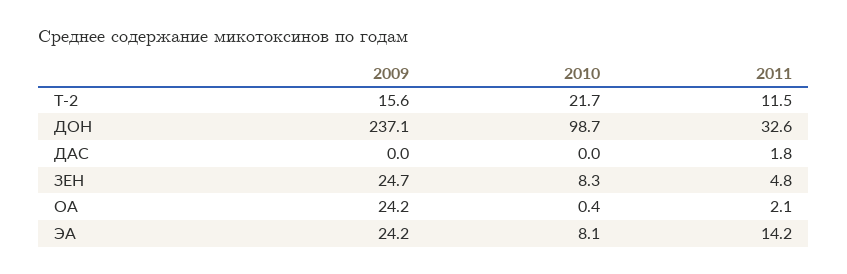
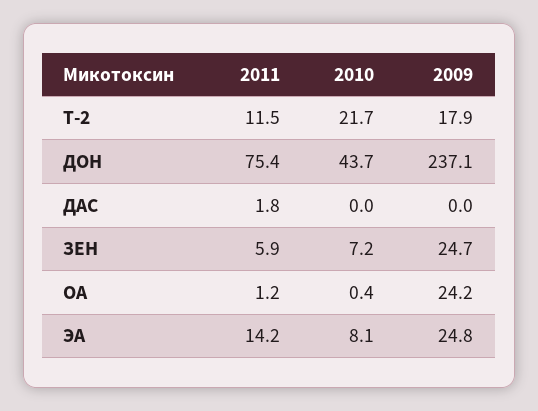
2009, Т-2: 15.6 -> 17.9
2010, ДОН: 98.7 -> 43.7
2011, ДОН: 32.6 -> 75.4
2010, ЗЕН: 8.3 -> 7.2
2011, ЗЕН: 4.8 -> 5.9
2011, ОА: 2.1 -> 1.2
2009, ЭА: 24.2 -> 24.8

